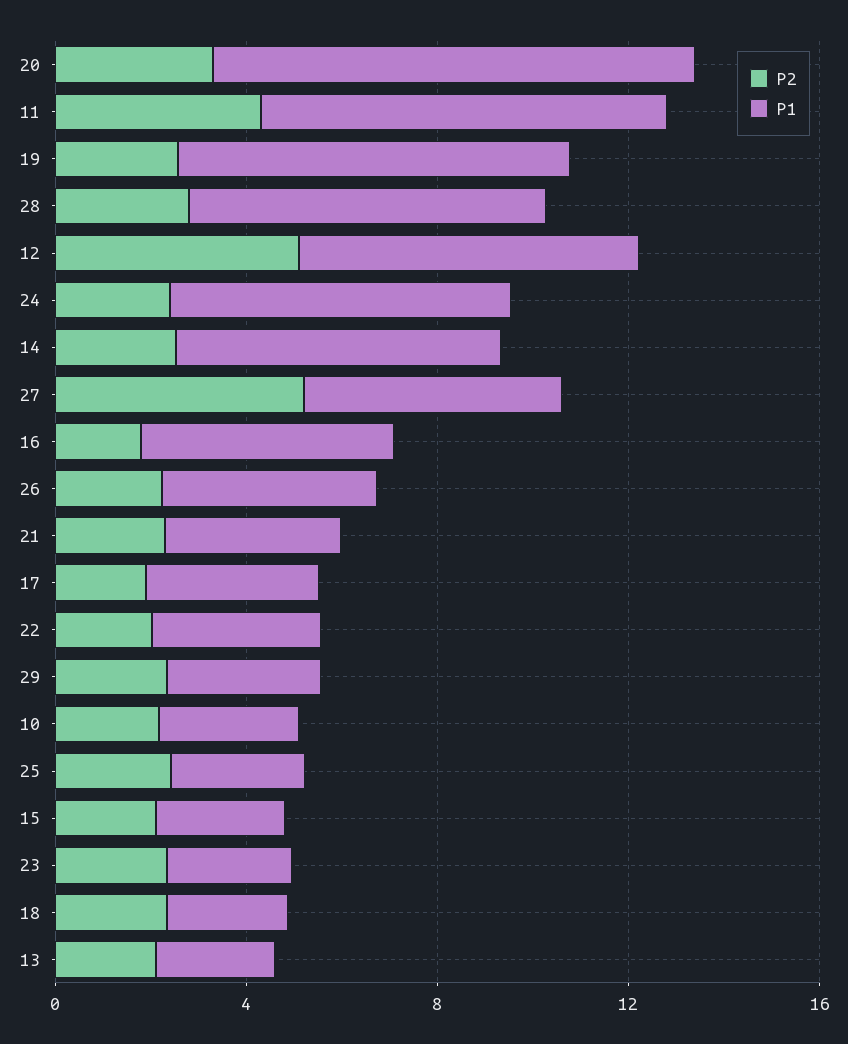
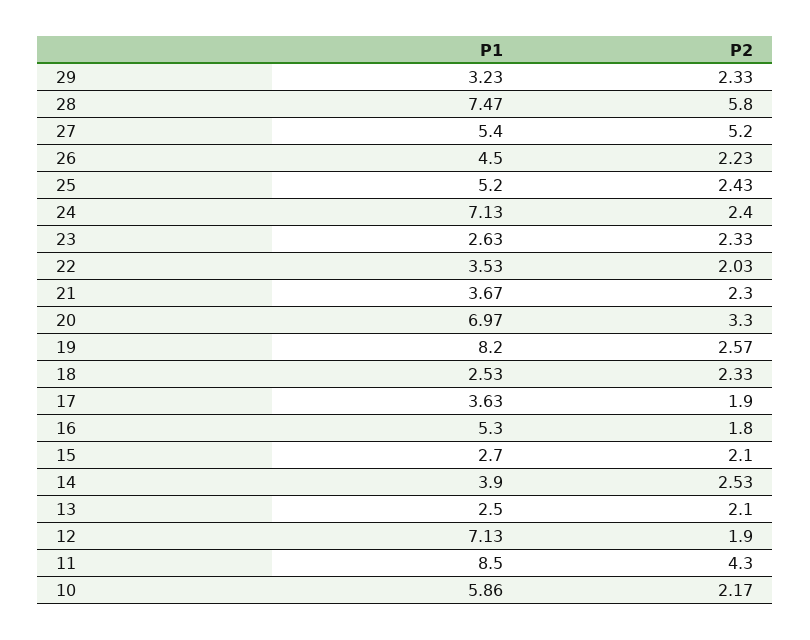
P1, 20: 10 -> 6.97
P2, 28: 3 -> 5.8
P2, 12: 5 -> 1.9
P1, 14: 7 -> 3.9
P1, 10: 3 -> 5.86
P1, 25: 3 -> 5.2

